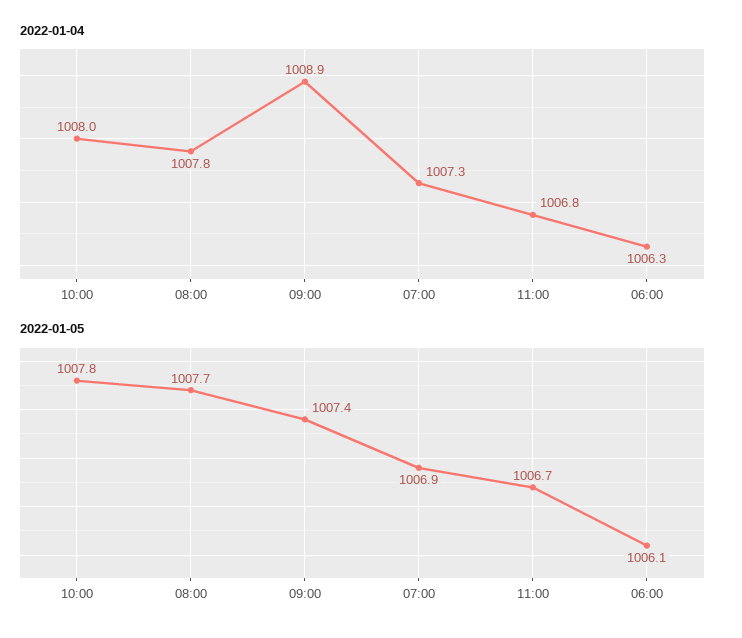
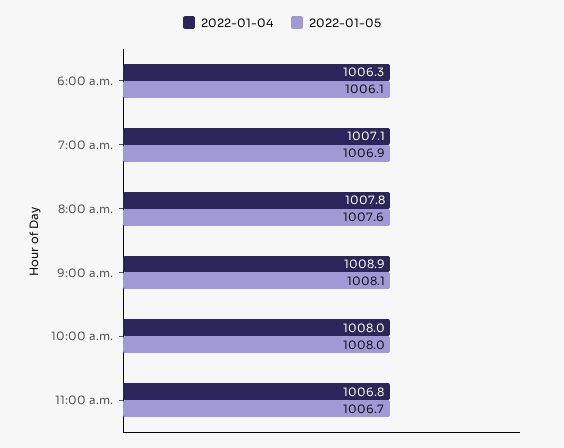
2022-01-04, 07:00: 1007.3 -> 1007.1
2022-01-05, 10:00: 1007.8 -> 1008
2022-01-05, 08:00: 1007.7 -> 1007.6
2022-01-05, 09:00: 1007.4 -> 1008.1

